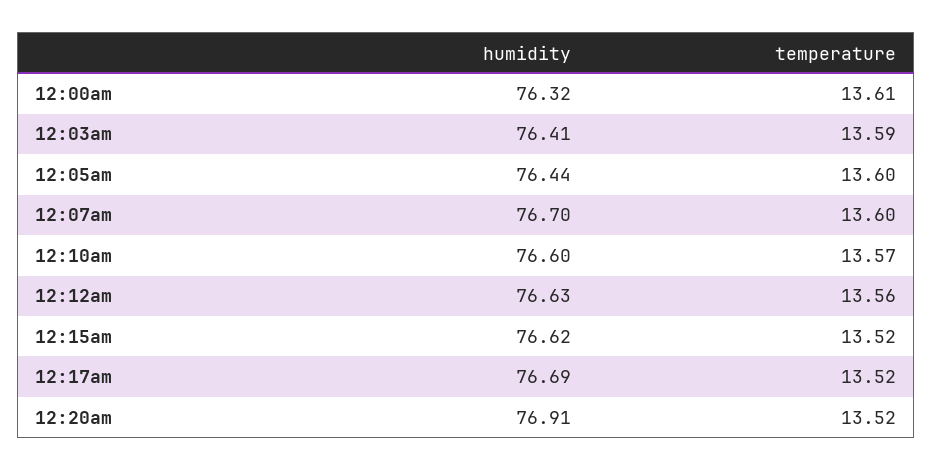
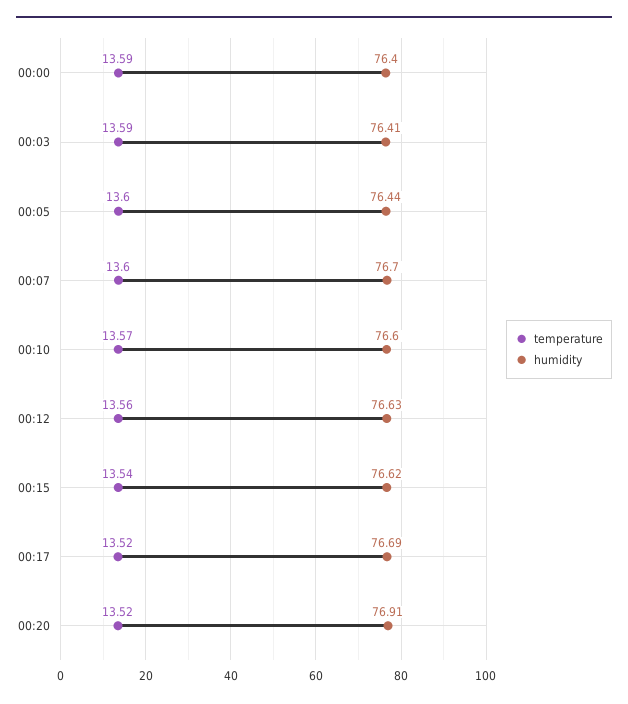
humidity, 12:00am: 76.32 -> 76.4
temperature, 12:00am: 13.61 -> 13.59
temperature, 12:15am: 13.52 -> 13.54

